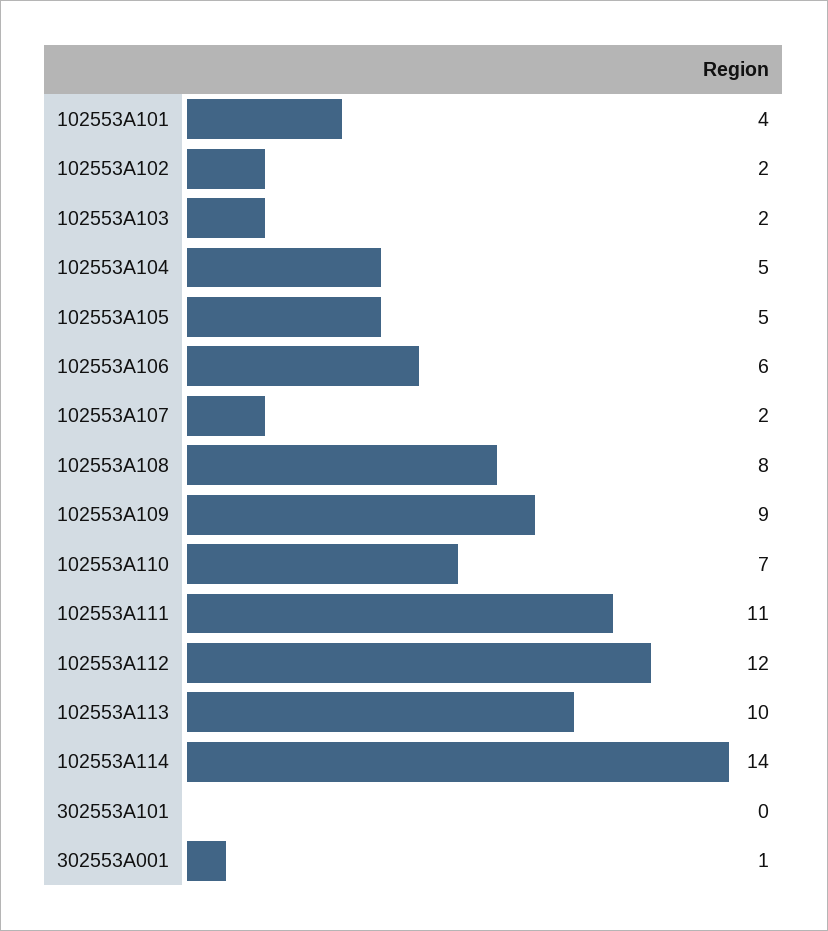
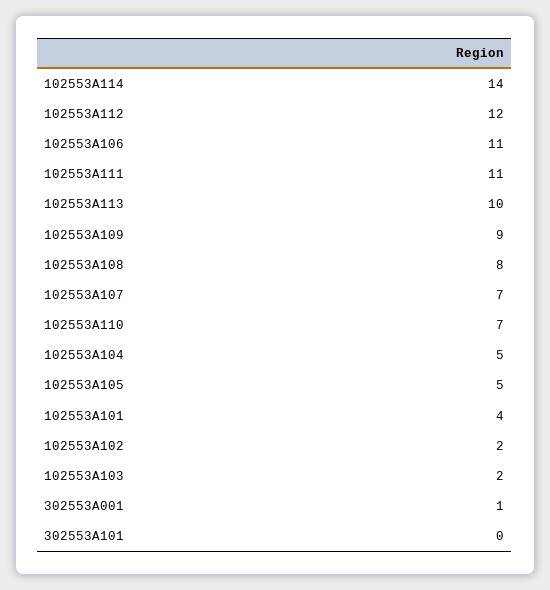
102553A106: 6 -> 11
102553A107: 2 -> 7

